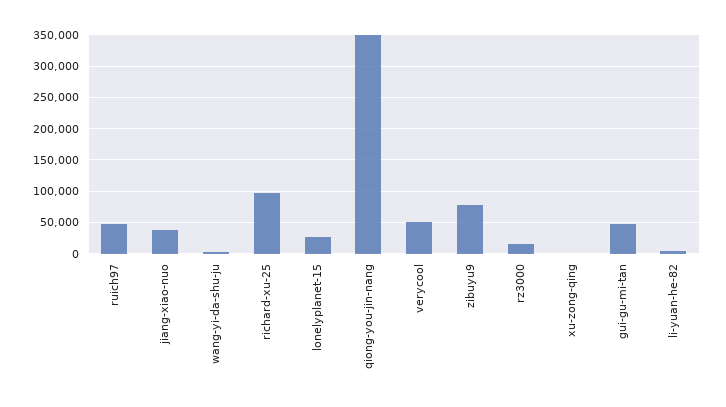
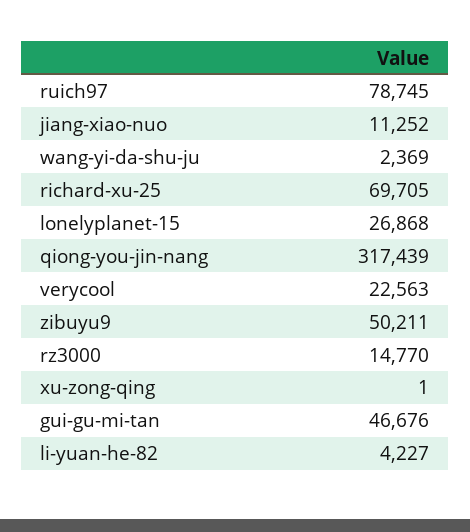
ruich97: 50000 -> 78745
jiang-xiao-nuo: 40000 -> 11252
richard-xu-25: 100000 -> 69705
qiong-you-jin-nang: 350000 -> 317439
verycool: 50000 -> 22563
zibuyu9: 80000 -> 50211

